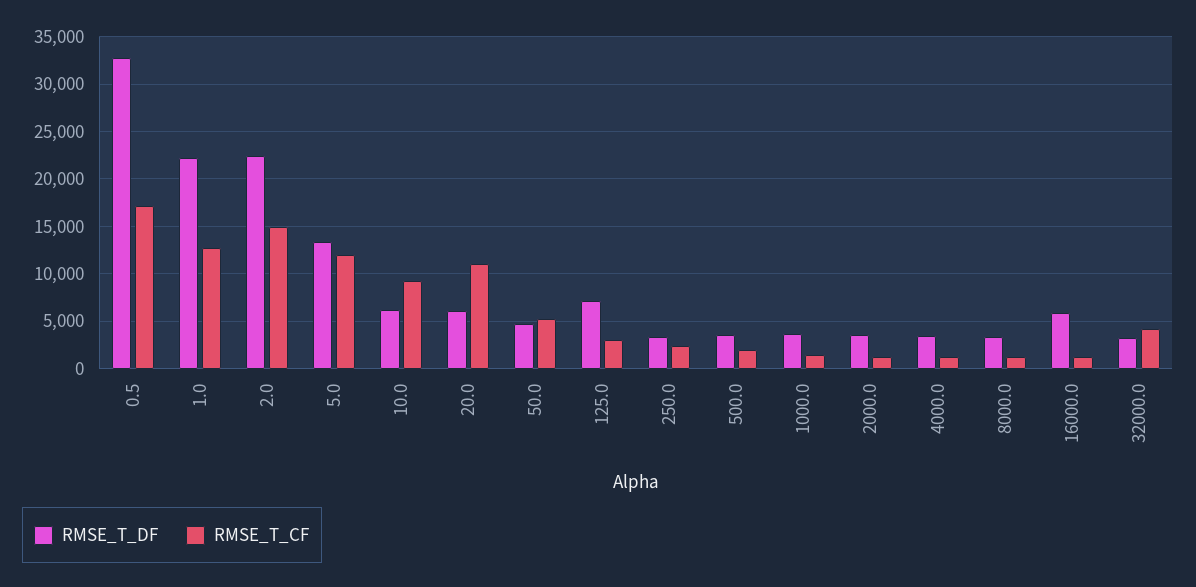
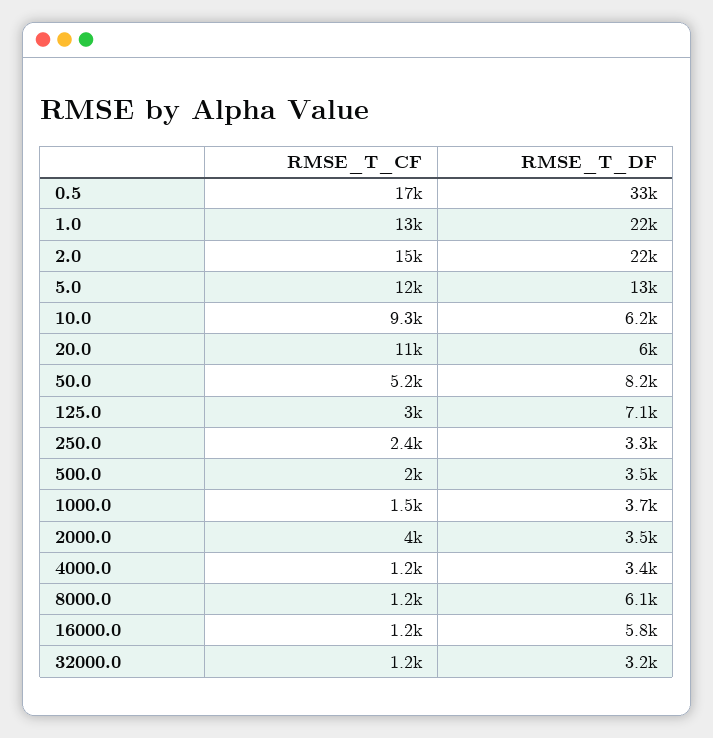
RMSE_T_DF, 50.0: 5000 -> 8200
RMSE_T_CF, 2000.0: 1000 -> 4000
RMSE_T_DF, 8000.0: 3000 -> 6100
RMSE_T_CF, 32000.0: 4000 -> 1200

